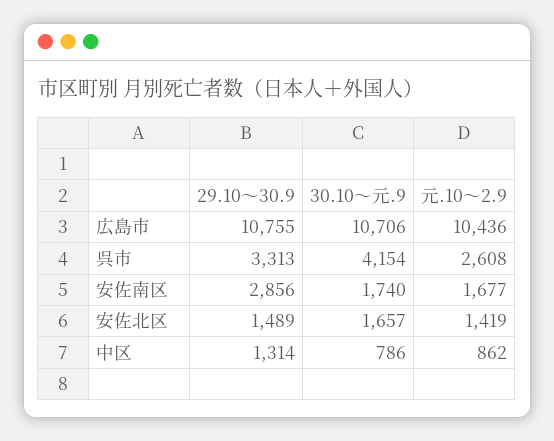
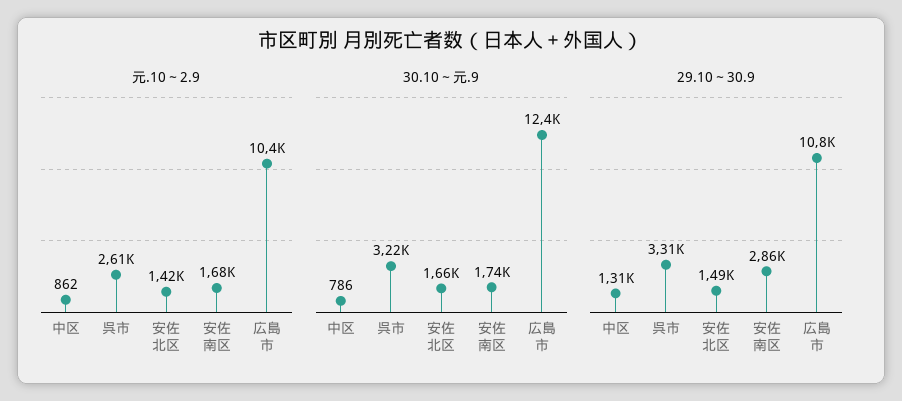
30.10～元.9, 広島市: 10706 -> 12400
30.10～元.9, 呉市: 4154 -> 3220

